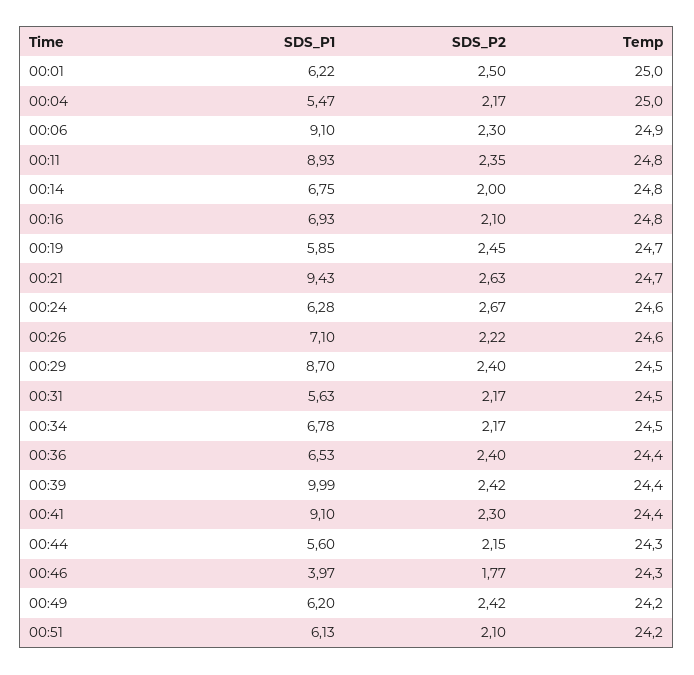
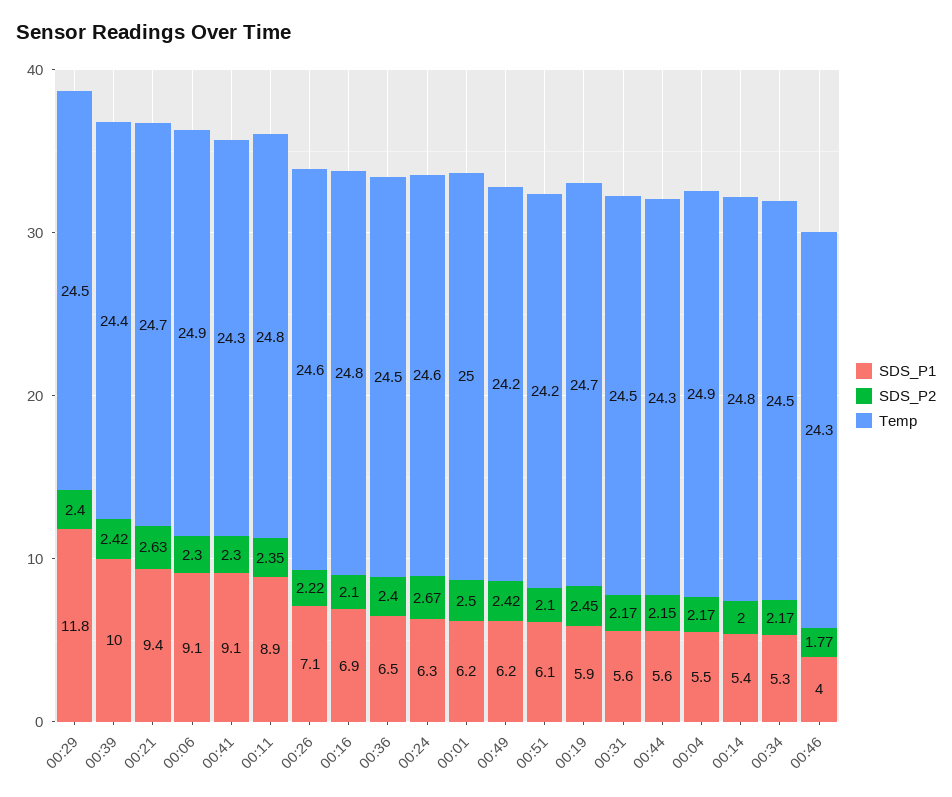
Temp, 00:04: 25 -> 24.9
SDS_P1, 00:14: 6.75 -> 5.4
SDS_P1, 00:29: 8.7 -> 11.8
SDS_P1, 00:34: 6.78 -> 5.3
Temp, 00:36: 24.4 -> 24.5
Temp, 00:41: 24.4 -> 24.3

